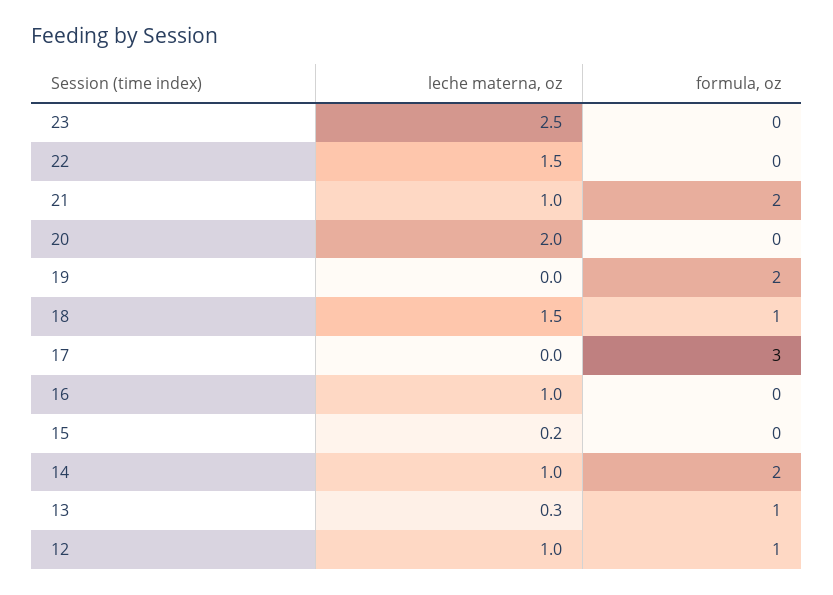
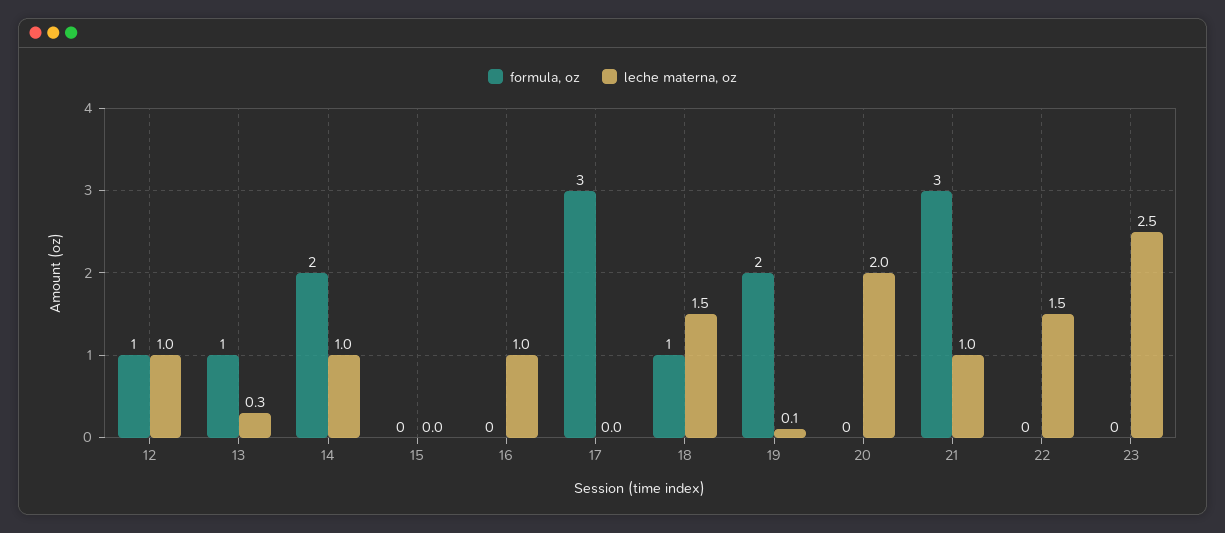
formula, oz, 21: 2 -> 3
leche materna, oz, 19: 0 -> 0.1
leche materna, oz, 15: 0.2 -> 0

